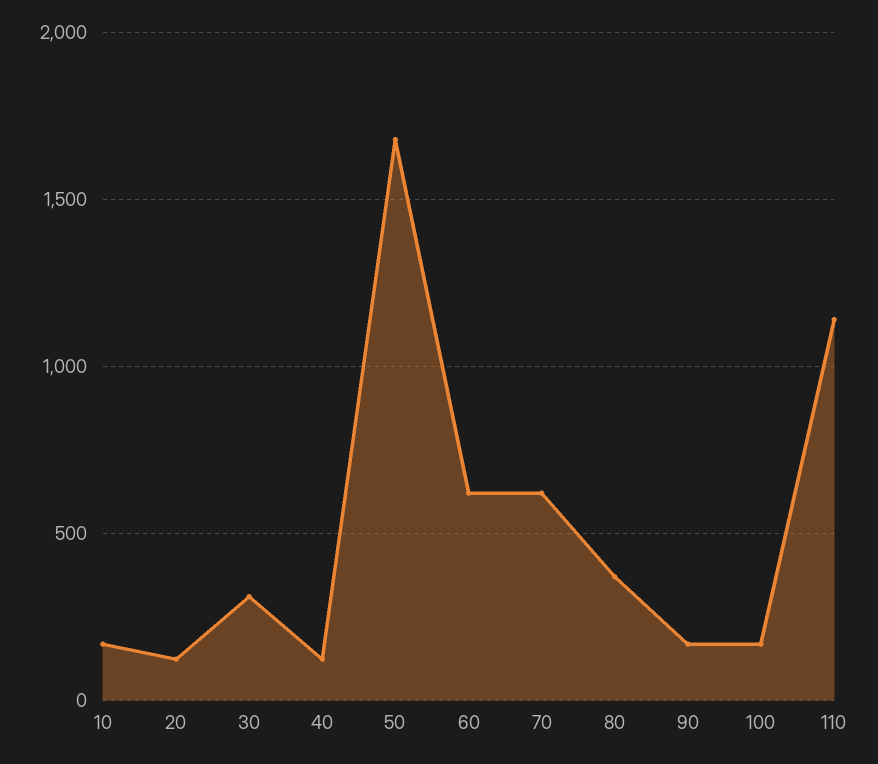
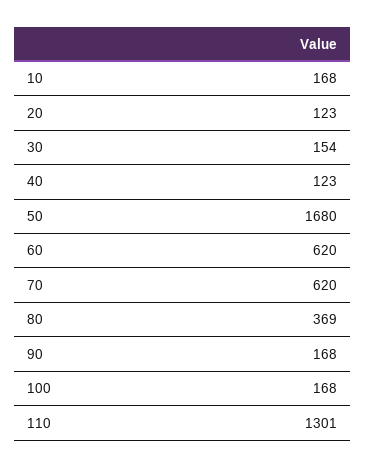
30: 300 -> 154
110: 1150 -> 1301

